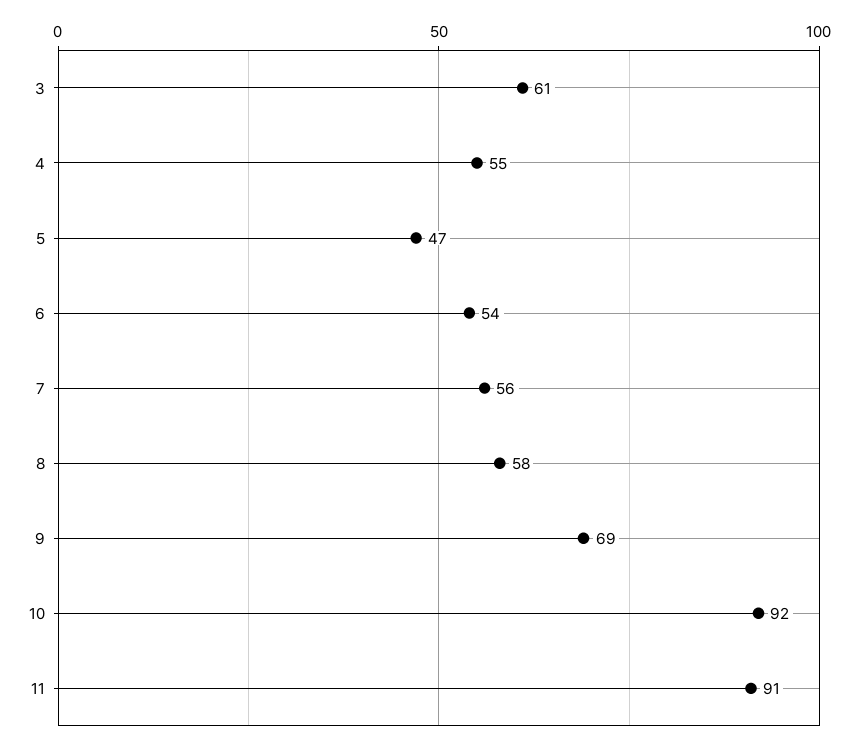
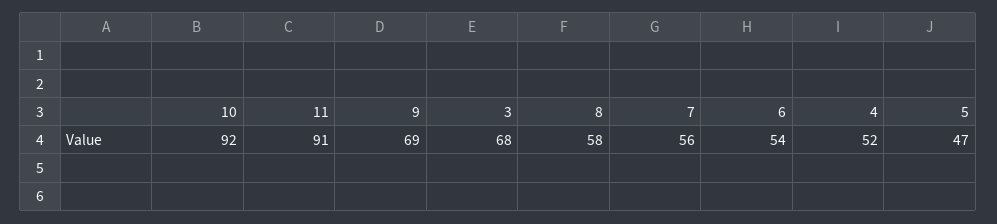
3: 61 -> 68
4: 55 -> 52

